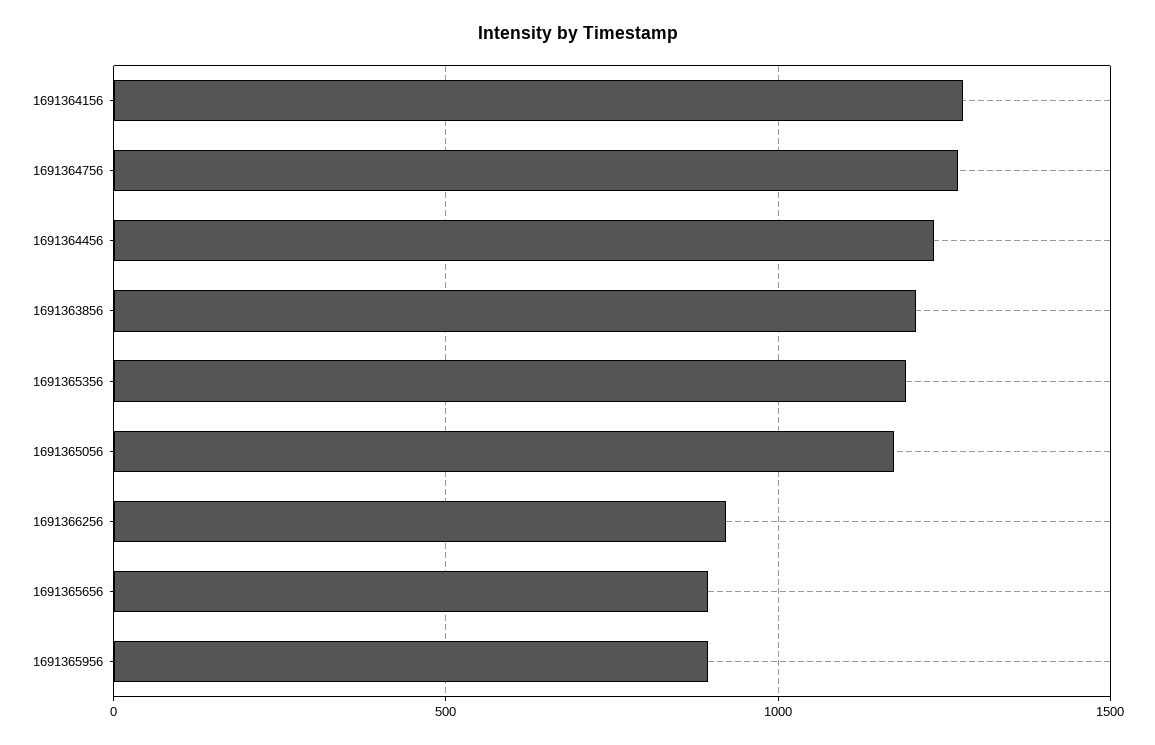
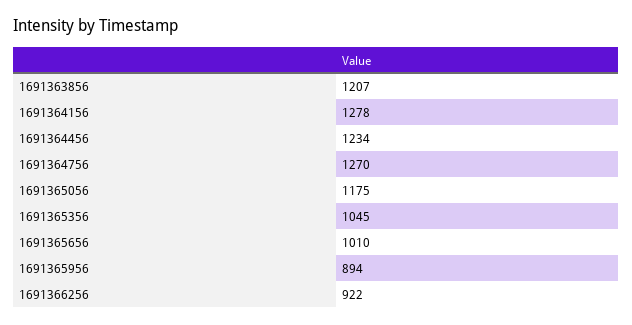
1691365356: 1200 -> 1045
1691365656: 900 -> 1010

